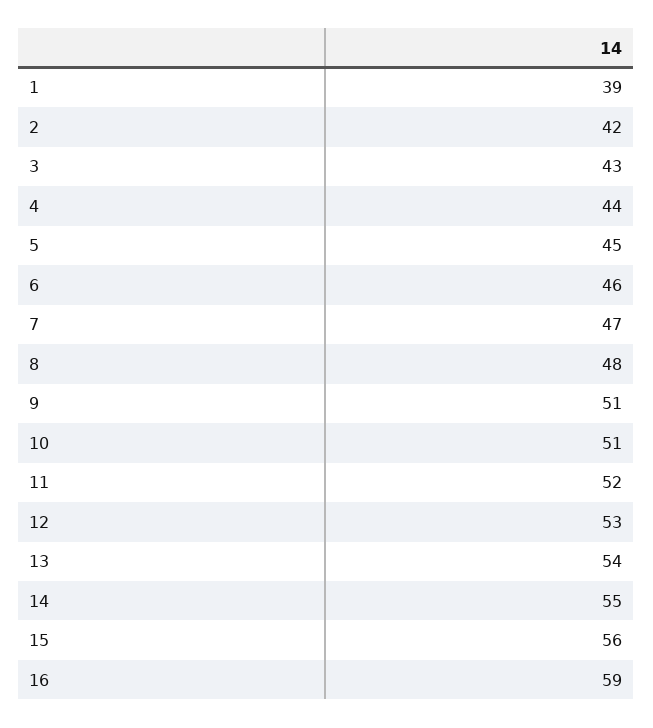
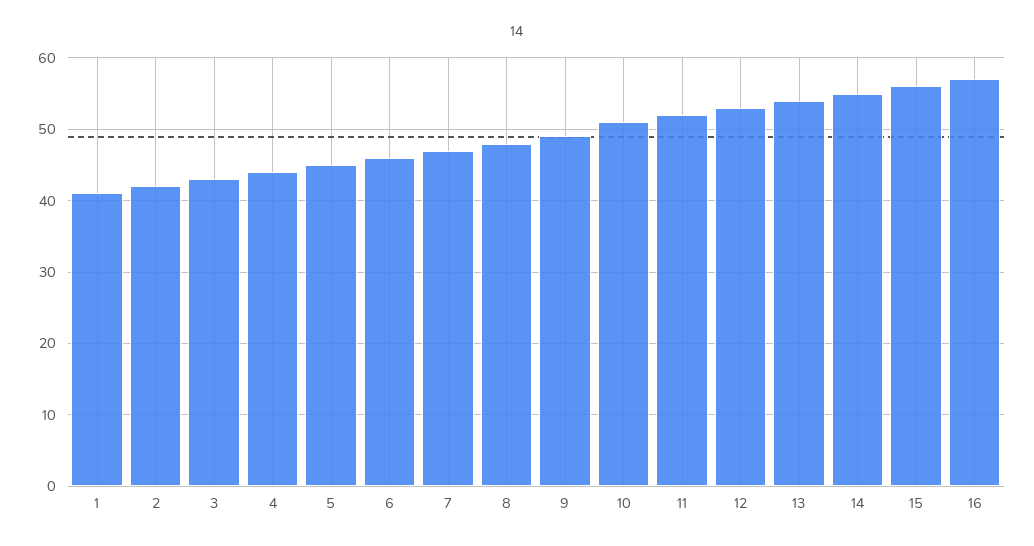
1: 39 -> 41
9: 51 -> 49
16: 59 -> 57

